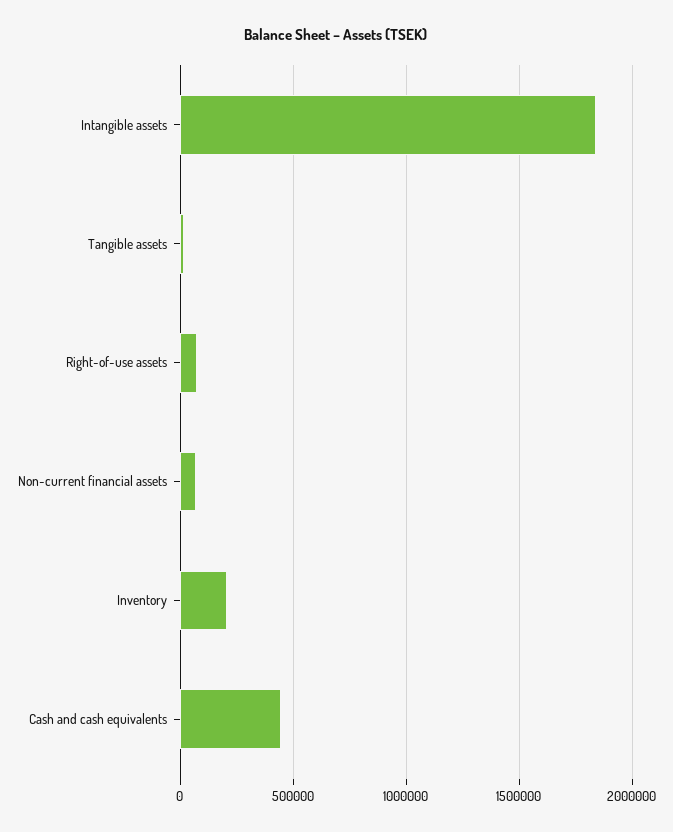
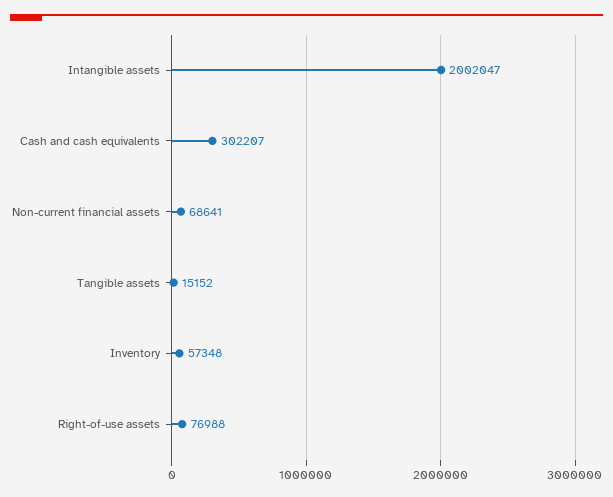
Intangible assets: 1850000 -> 2002047
Inventory: 200000 -> 57348
Cash and cash equivalents: 450000 -> 302207

